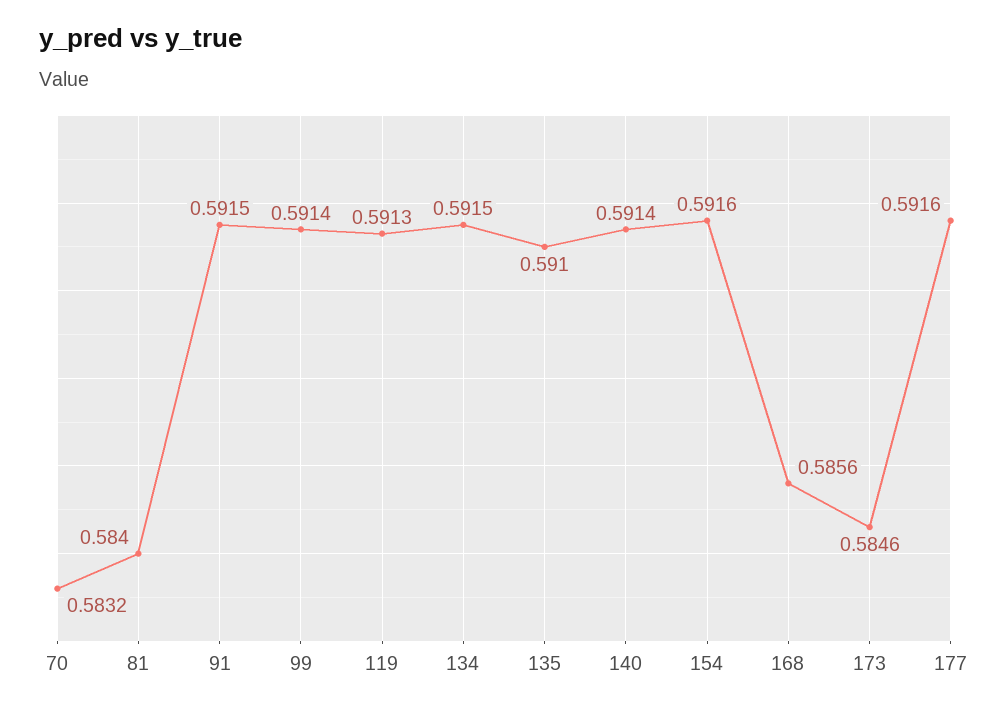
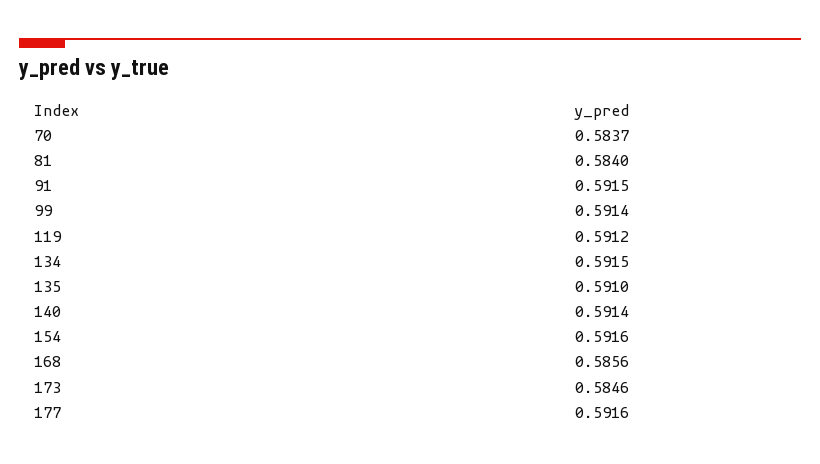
70: 0.5832 -> 0.5837
119: 0.5913 -> 0.5912

